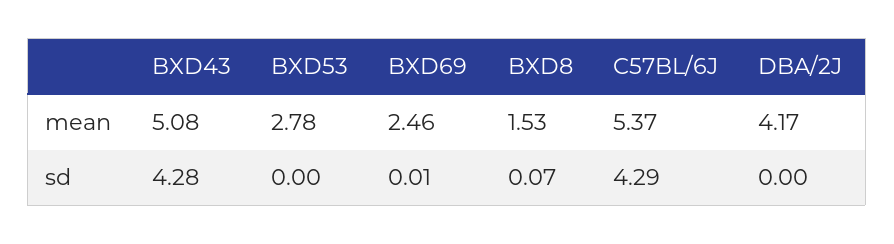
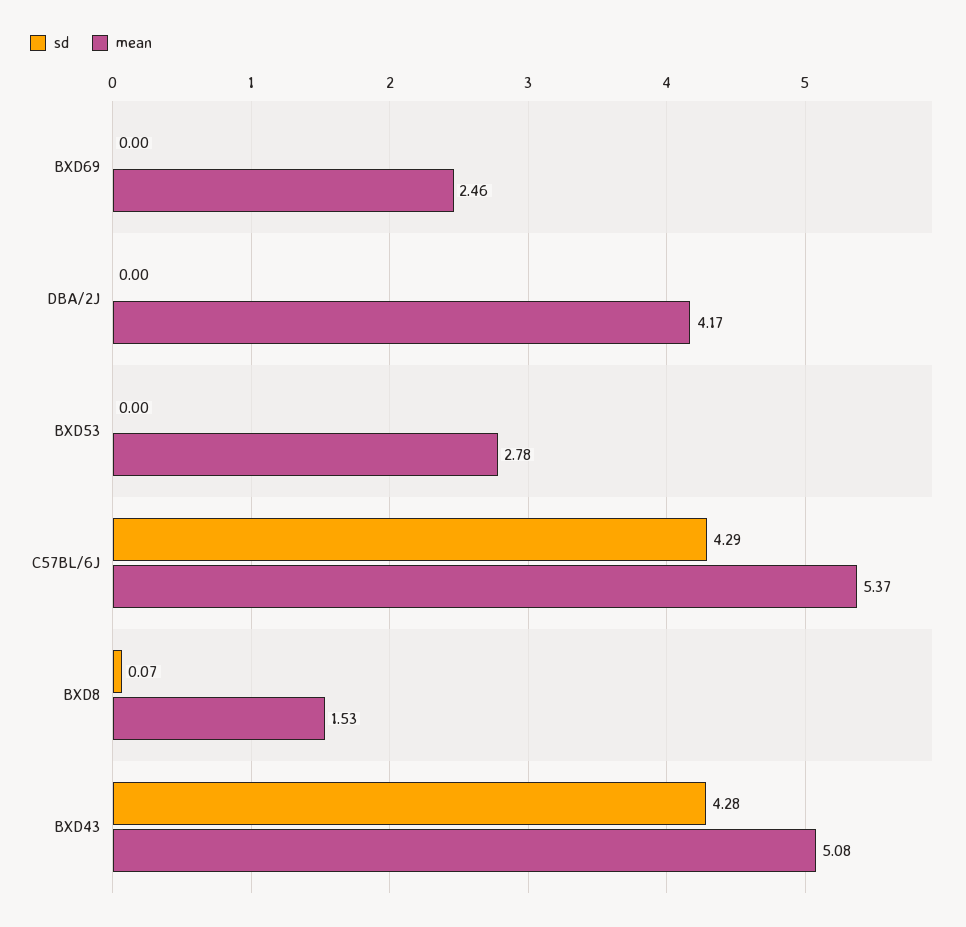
sd, BXD69: 0.01 -> 0

